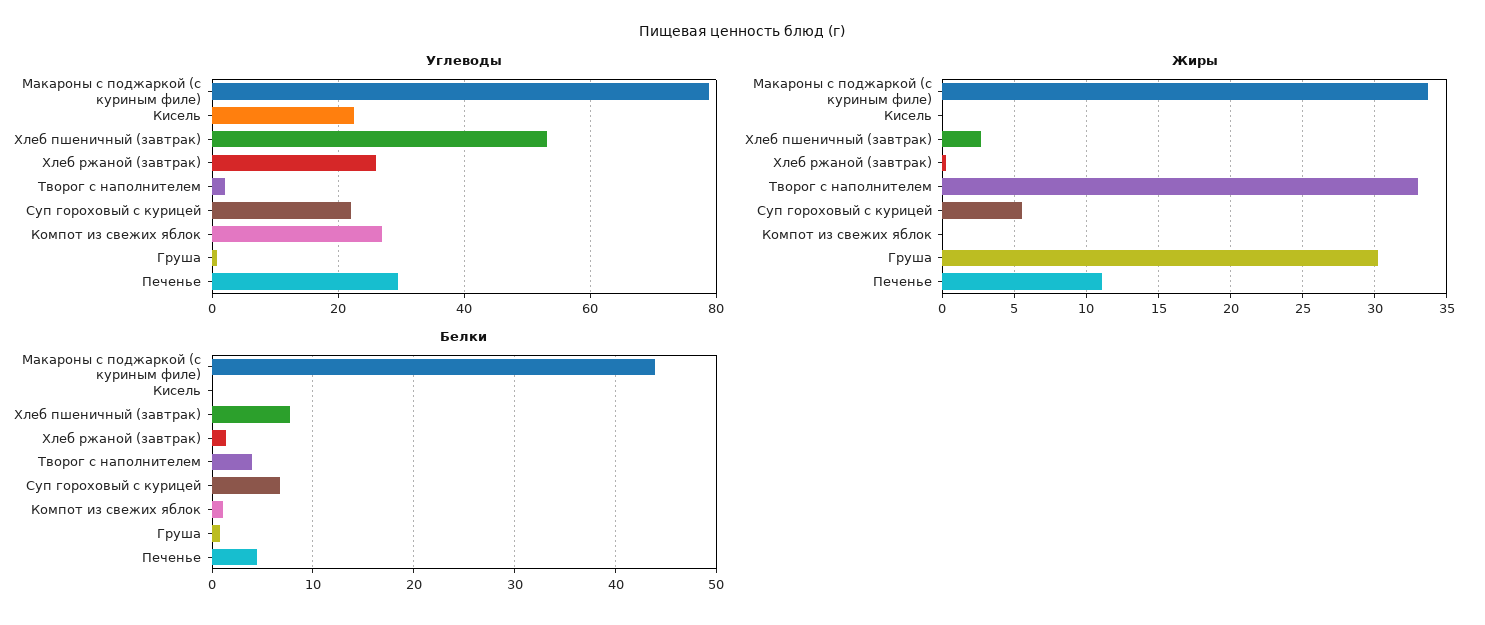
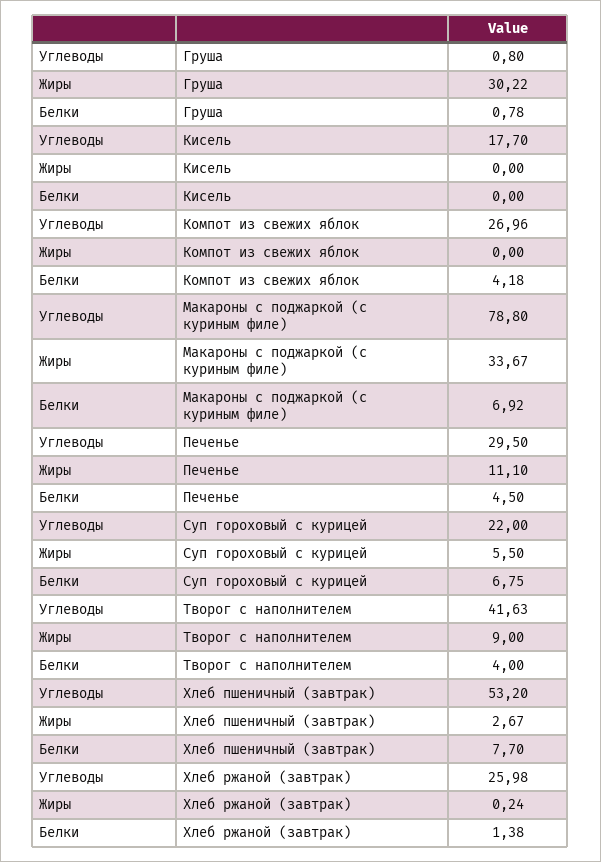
Углеводы, Кисель: 22 -> 17.7
Углеводы, Творог с наполнителем: 2 -> 41.63
Жиры, Творог с наполнителем: 33 -> 9
Белки, Макароны с поджаркой (с куриным филе): 44 -> 6.92
Белки, Компот из свежих яблок: 1 -> 4.18

